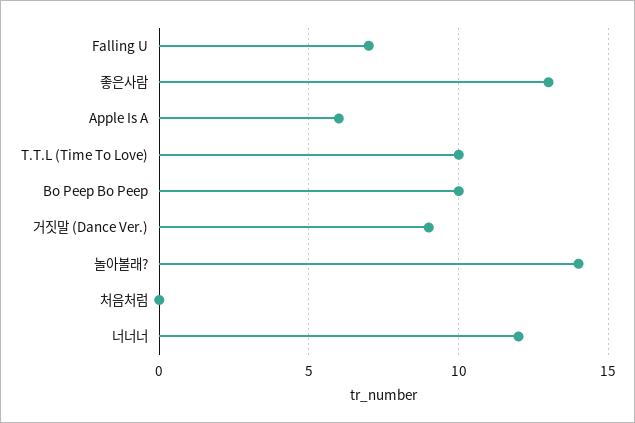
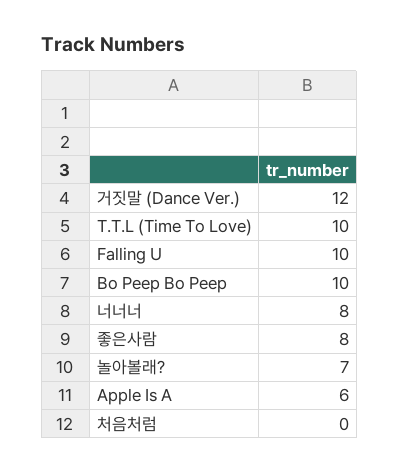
Falling U: 7 -> 10
좋은사람: 13 -> 8
거짓말 (Dance Ver.): 9 -> 12
놀아볼래?: 14 -> 7
너너너: 12 -> 8

